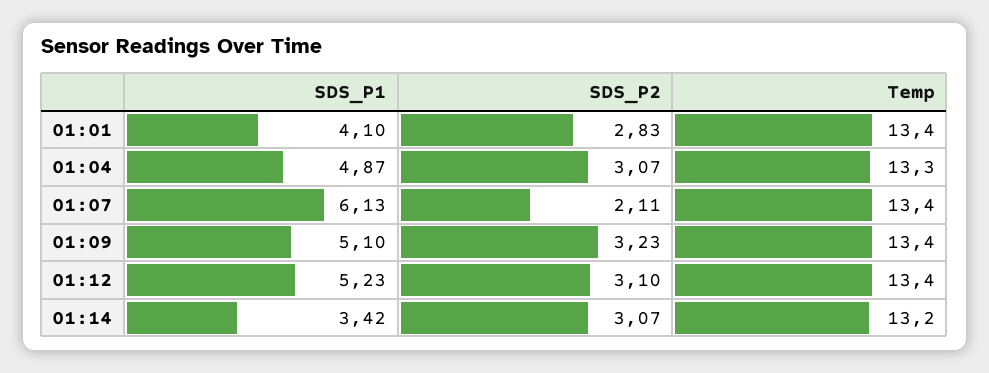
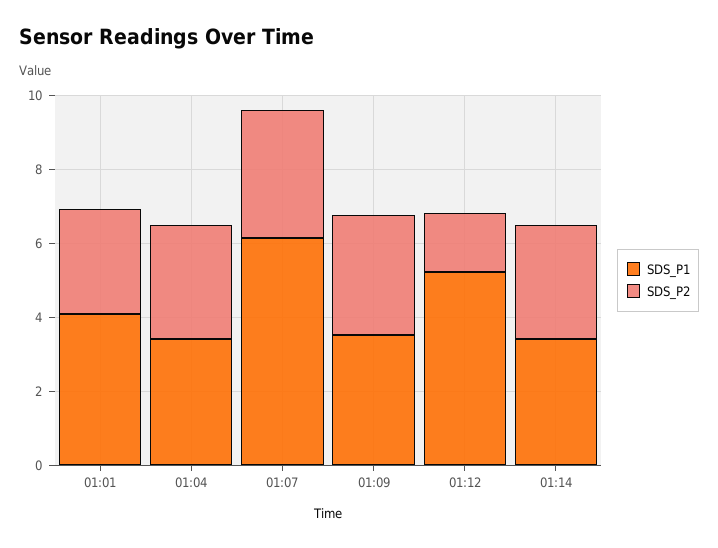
Temp, 01:01: 13.4 -> none
SDS_P1, 01:04: 4.87 -> 3.5
Temp, 01:04: 13.3 -> none
SDS_P2, 01:07: 2.11 -> 3.5
Temp, 01:07: 13.4 -> none
SDS_P1, 01:09: 5.1 -> 3.5
Temp, 01:09: 13.4 -> none
SDS_P2, 01:12: 3.1 -> 1.5
Temp, 01:12: 13.4 -> none
Temp, 01:14: 13.2 -> none

